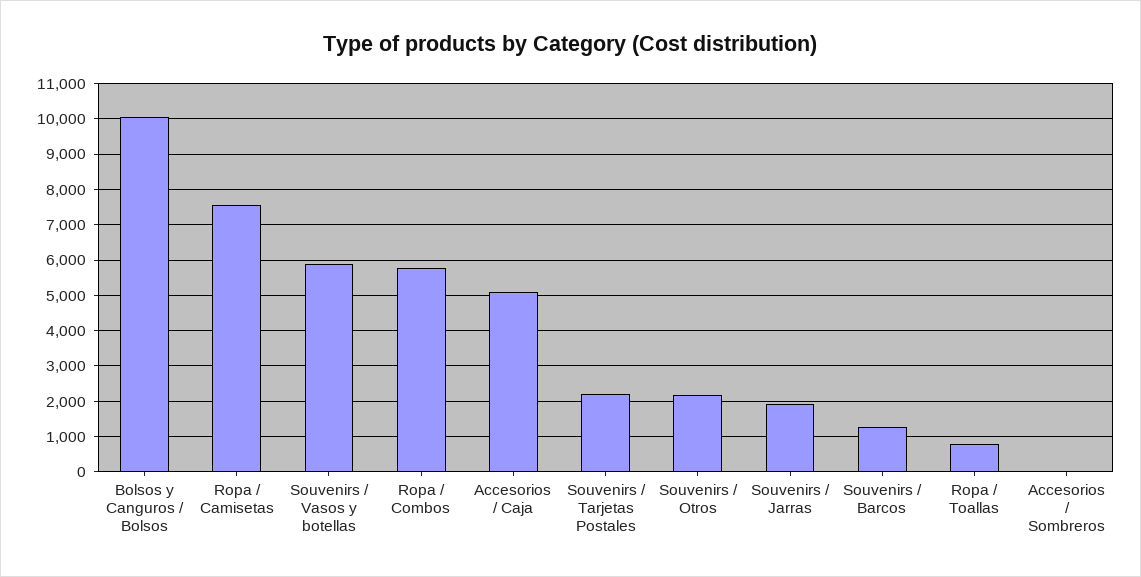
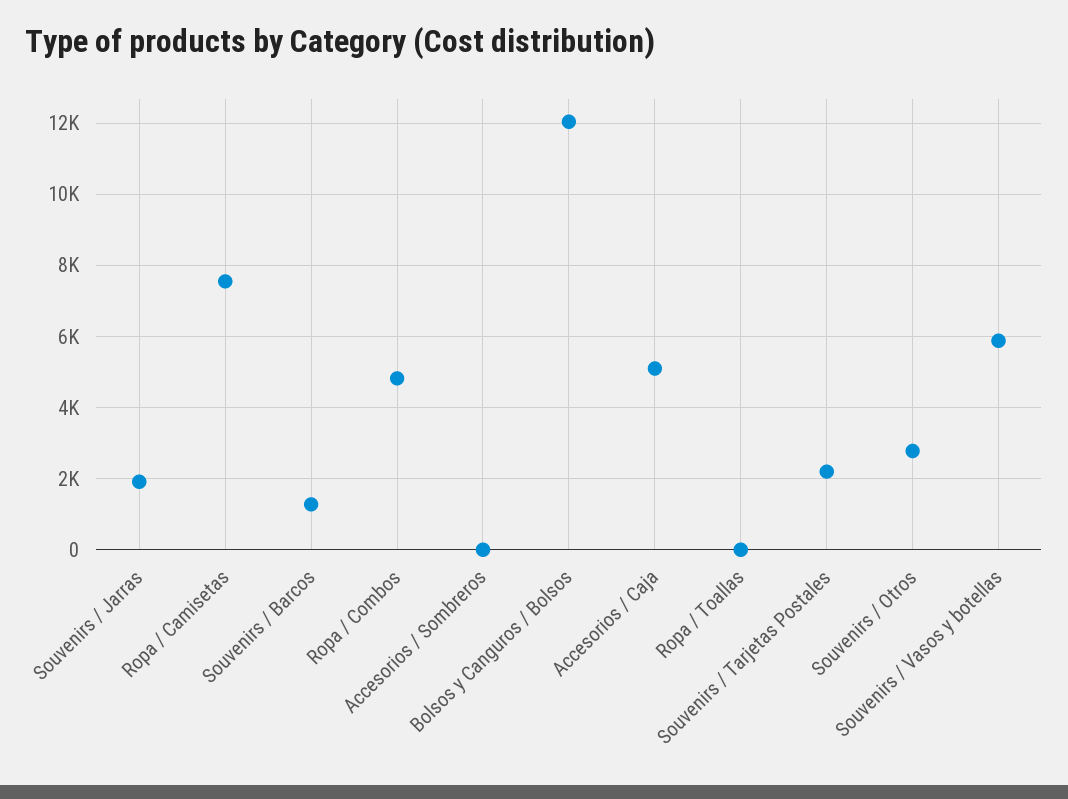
Bolsos y Canguros / Bolsos: 10000 -> 12000
Ropa / Combos: 5800 -> 4800
Souvenirs / Otros: 2200 -> 2800
Ropa / Toallas: 800 -> 0

